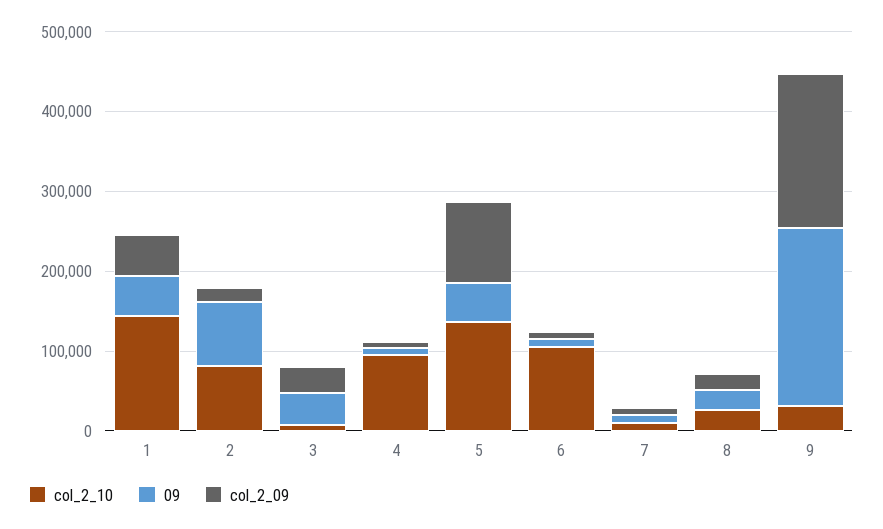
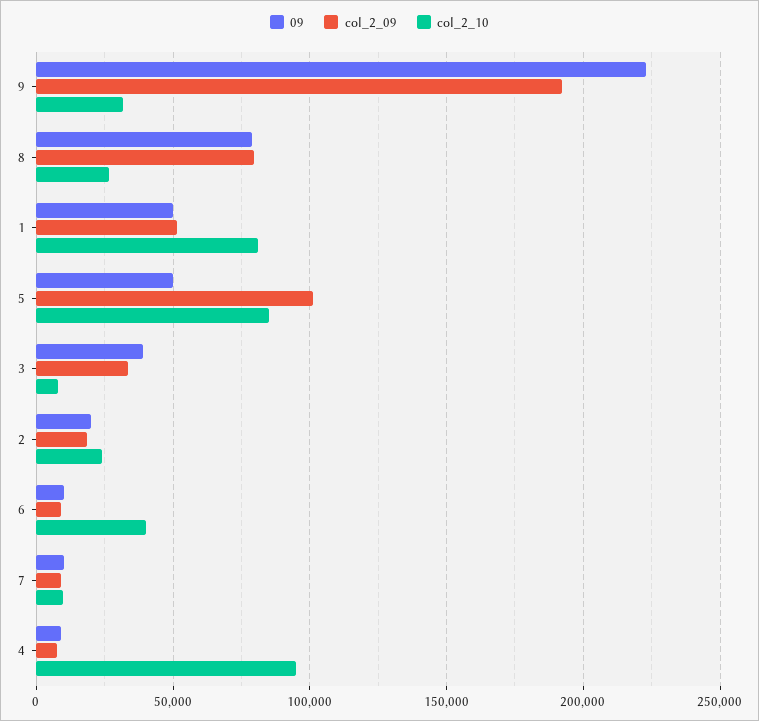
col_2_10, 1: 140000 -> 80000
col_2_10, 2: 80000 -> 25000
09, 2: 80000 -> 20000
col_2_10, 5: 140000 -> 85000
col_2_10, 6: 100000 -> 40000
09, 8: 20000 -> 80000
col_2_09, 8: 20000 -> 80000

